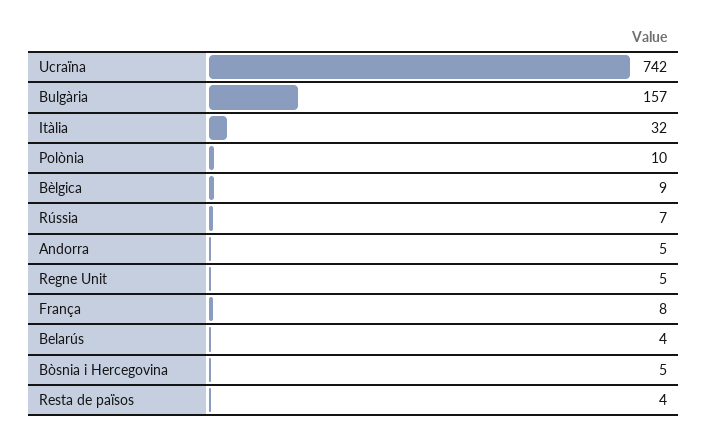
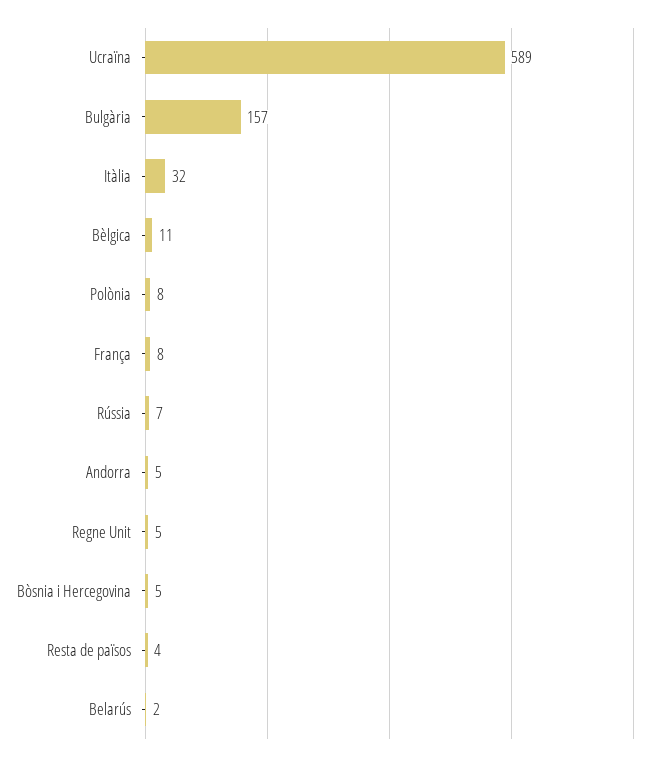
Ucraïna: 742 -> 589
Polònia: 10 -> 8
Bèlgica: 9 -> 11
Belarús: 4 -> 2

